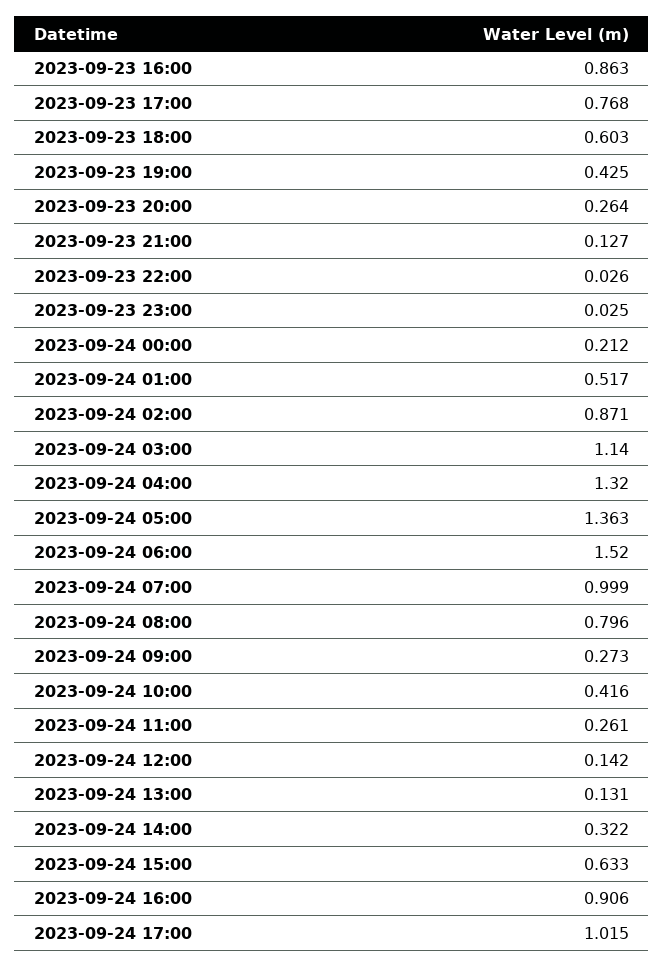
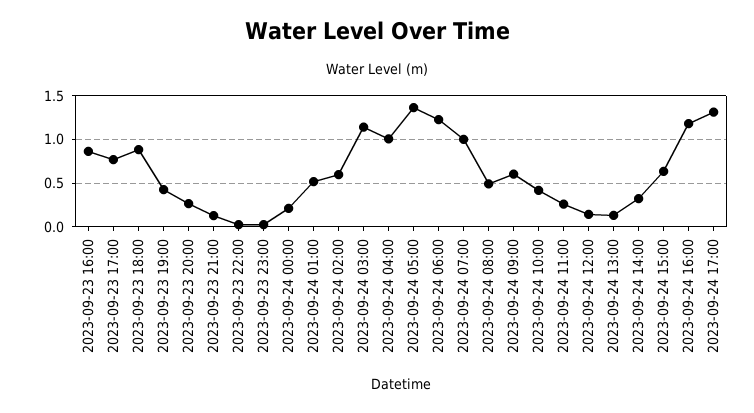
2023-09-23 18:00: 0.603 -> 0.9
2023-09-24 02:00: 0.871 -> 0.6
2023-09-24 04:00: 1.32 -> 1
2023-09-24 06:00: 1.52 -> 1.2
2023-09-24 08:00: 0.796 -> 0.5
2023-09-24 09:00: 0.273 -> 0.6
2023-09-24 16:00: 0.906 -> 1.2
2023-09-24 17:00: 1.015 -> 1.3

